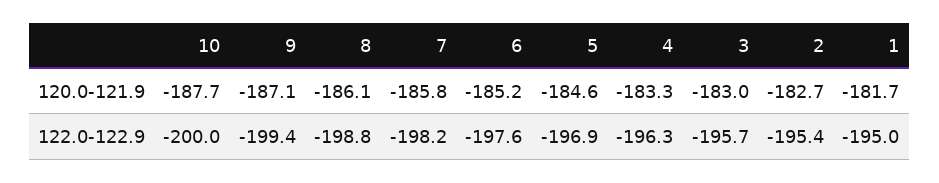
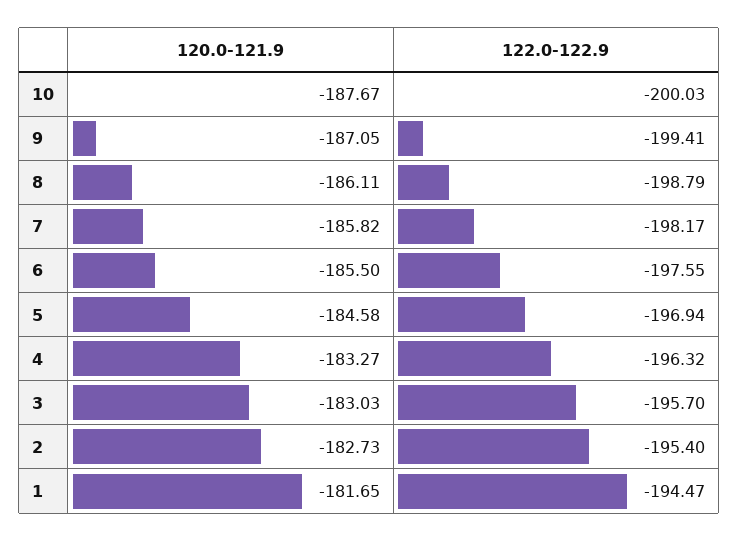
6, 120.0-121.9: -185.2 -> -185.5
1, 122.0-122.9: -195 -> -194.47

